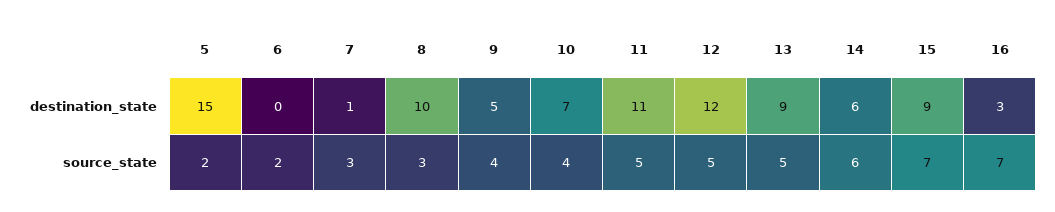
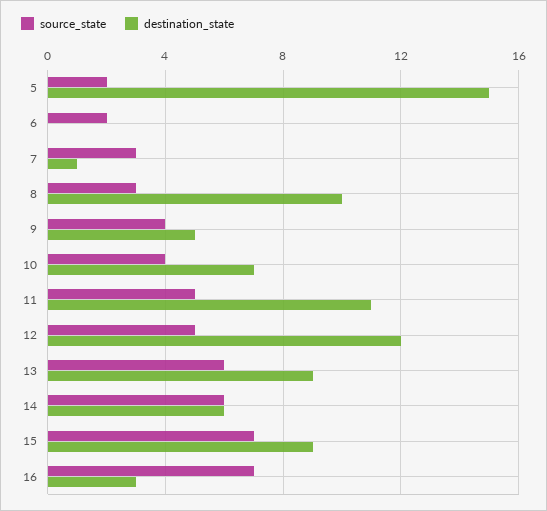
source_state, 13: 5 -> 6

